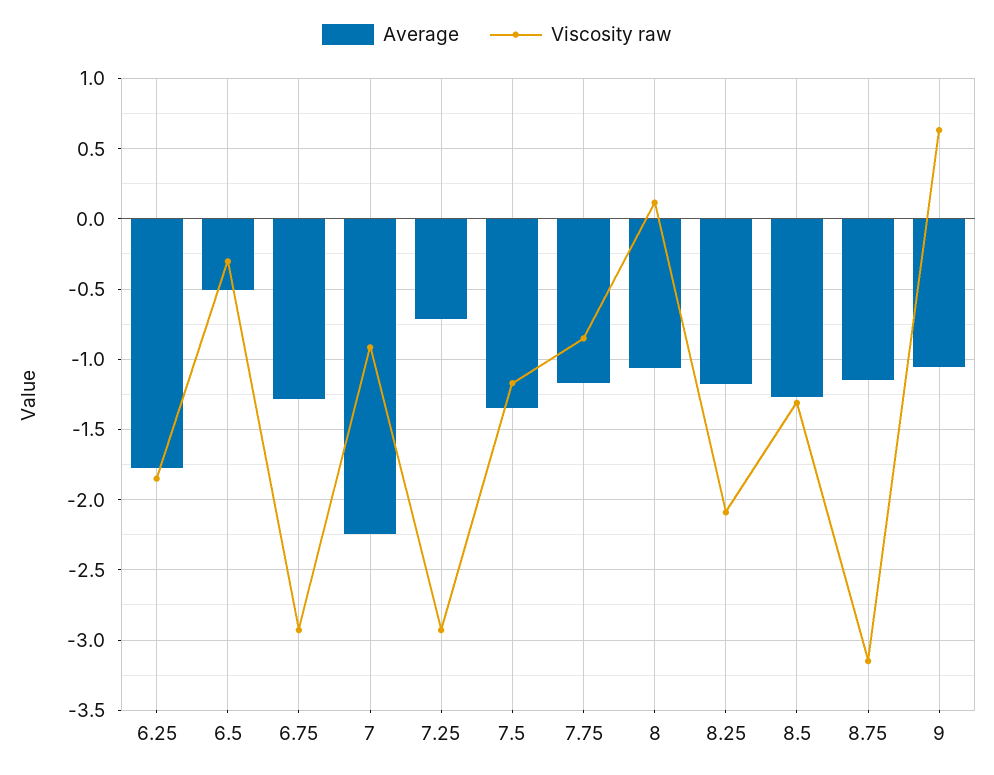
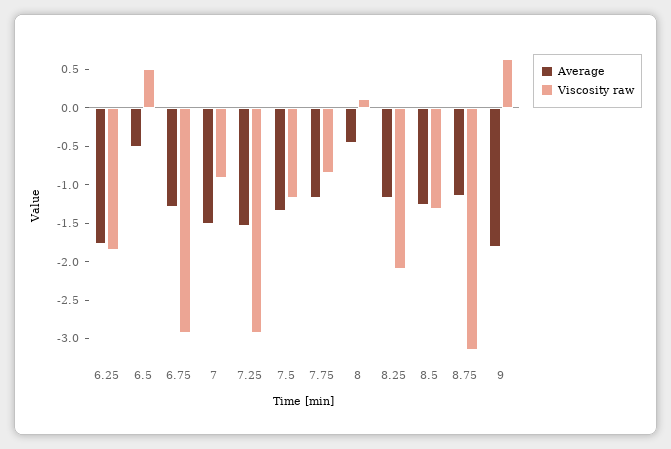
Viscosity raw, 6.5: -0.3 -> 0.5
Average, 7: -2.25 -> -1.5
Average, 7.25: -0.7 -> -1.5
Average, 8: -1.05 -> -0.5
Average, 9: -1.05 -> -1.75

